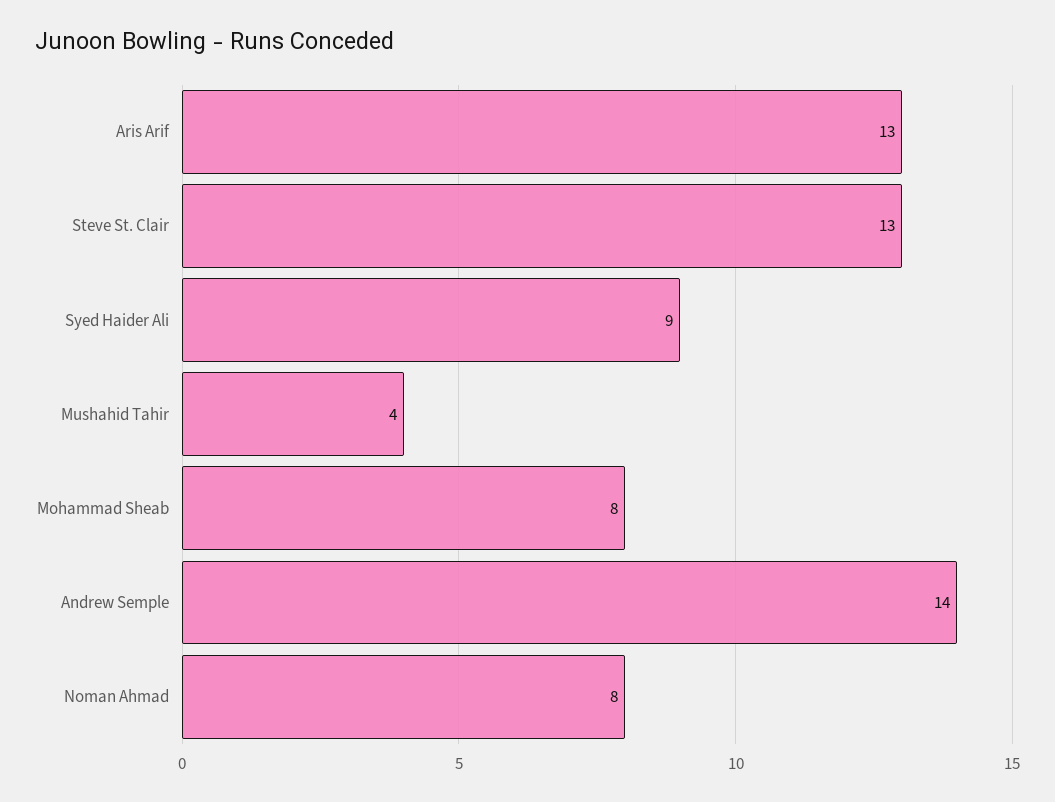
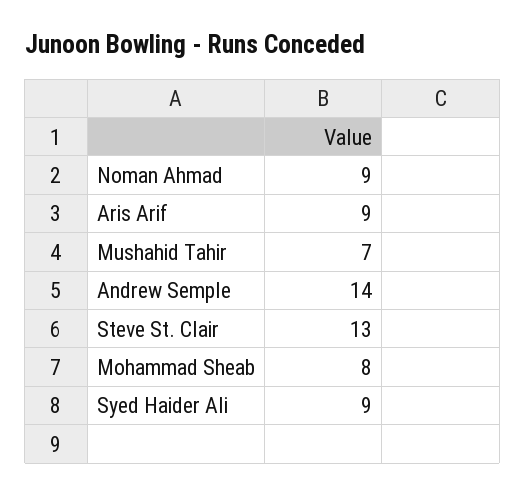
Aris Arif: 13 -> 9
Mushahid Tahir: 4 -> 7
Noman Ahmad: 8 -> 9

